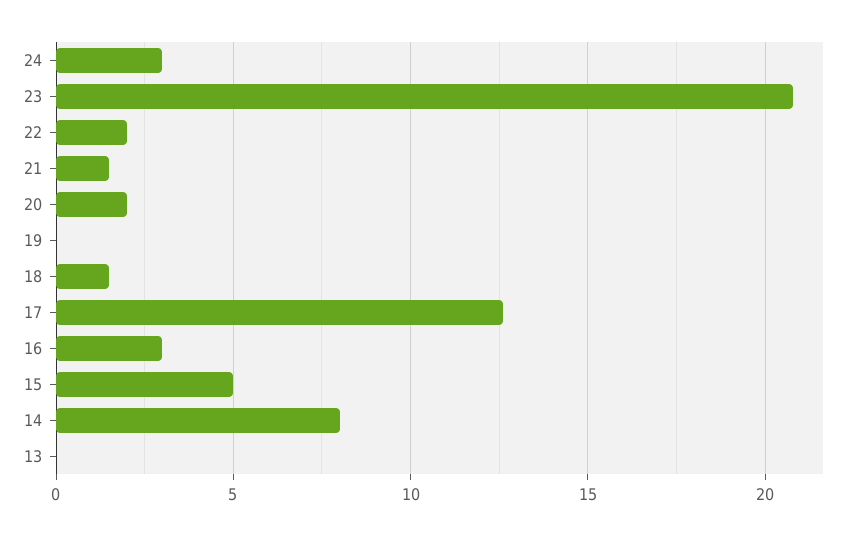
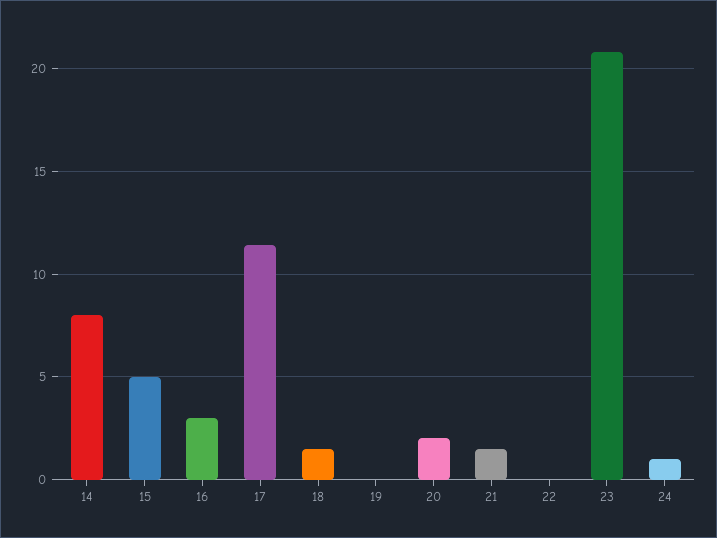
24: 3 -> 1
22: 2 -> 0
17: 12.5 -> 11.5
13: 0 -> none

